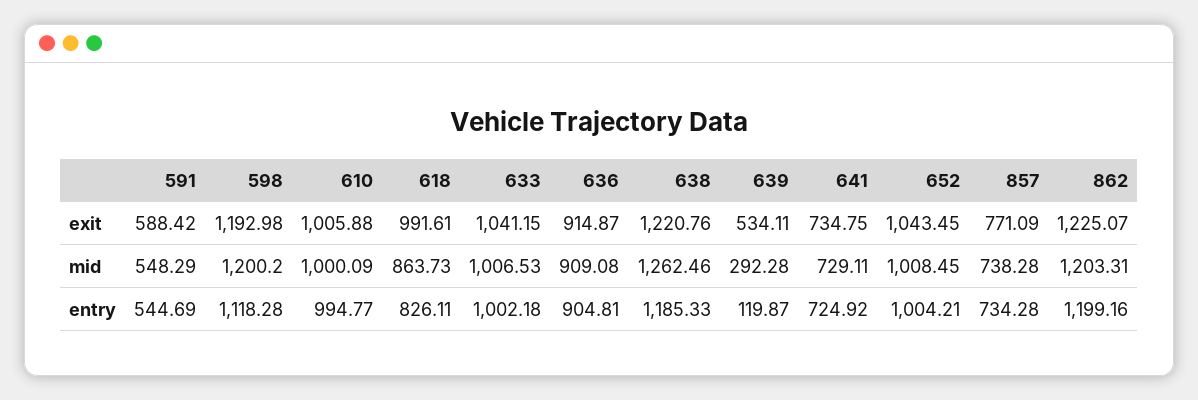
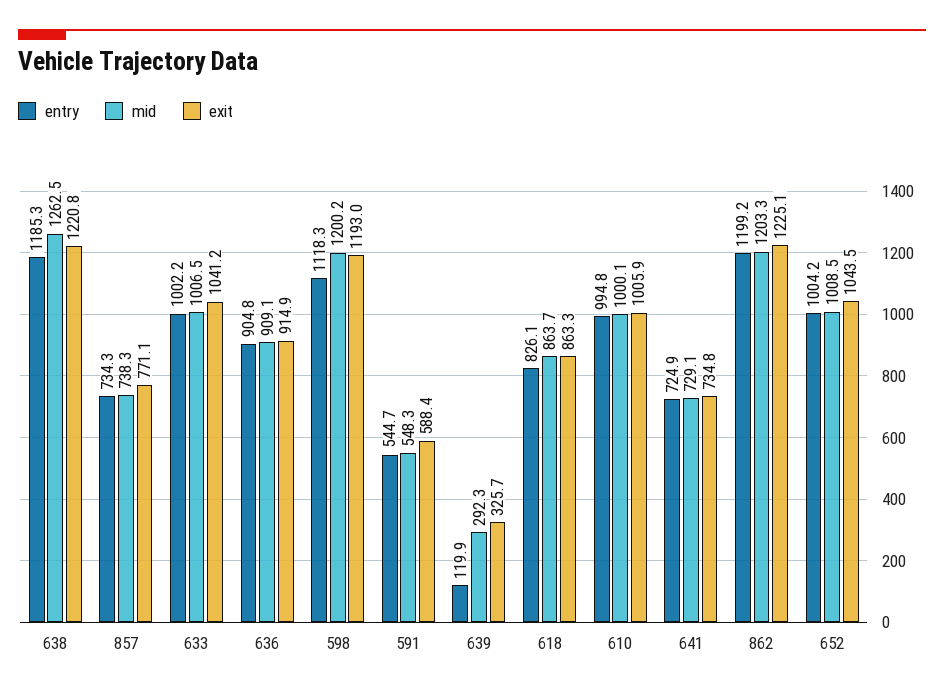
exit, 618: 991.61 -> 863.3
exit, 639: 534.11 -> 325.7

